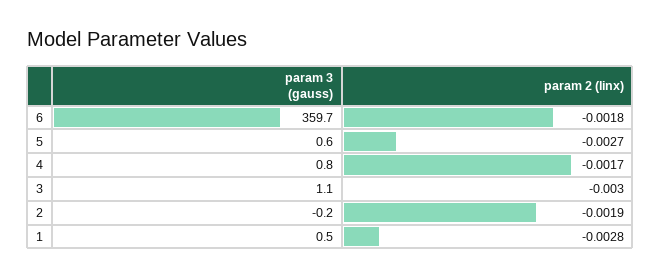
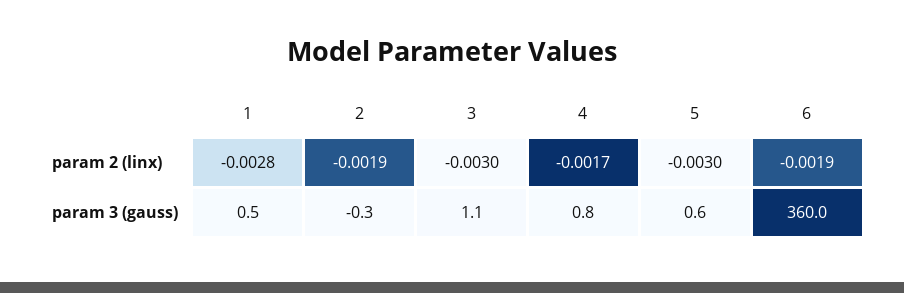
param 3 (gauss), 6: 359.7 -> 360
param 2 (linx), 6: -0.0018 -> -0.0019
param 2 (linx), 5: -0.0027 -> -0.003
param 3 (gauss), 2: -0.2 -> -0.3

